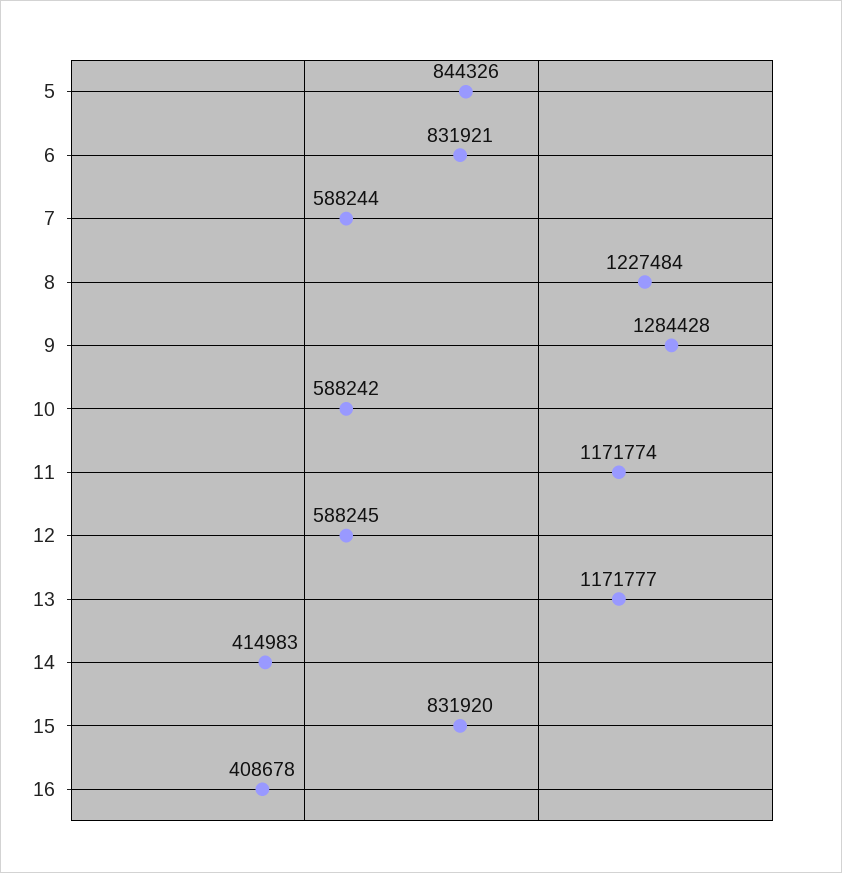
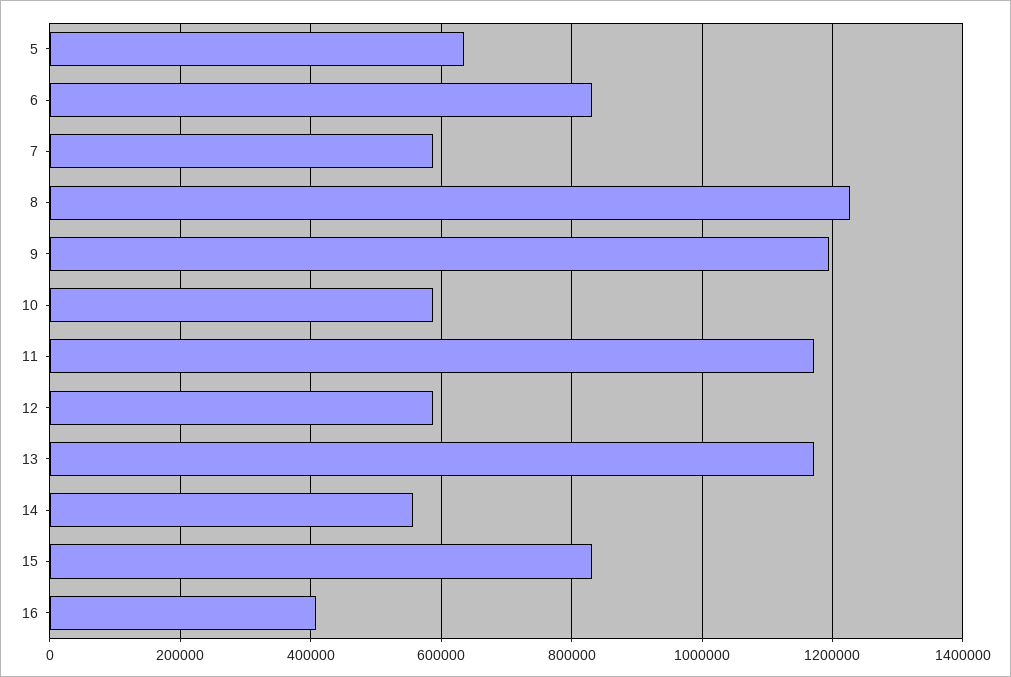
5: 844326 -> 640000
9: 1284428 -> 1200000
14: 414983 -> 560000

